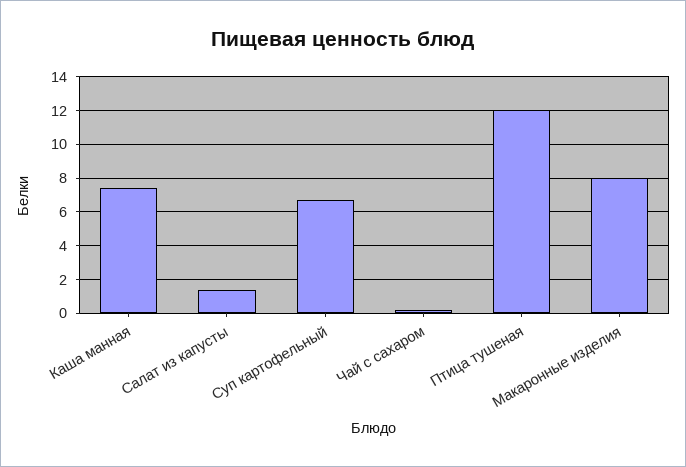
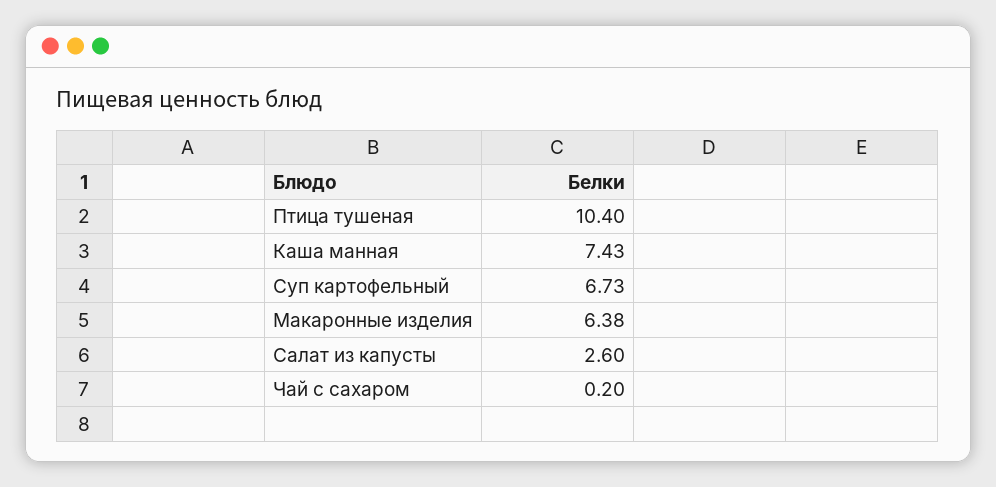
Салат из капусты: 1.5 -> 2.6
Птица тушеная: 12 -> 10.4
Макаронные изделия: 8 -> 6.38

